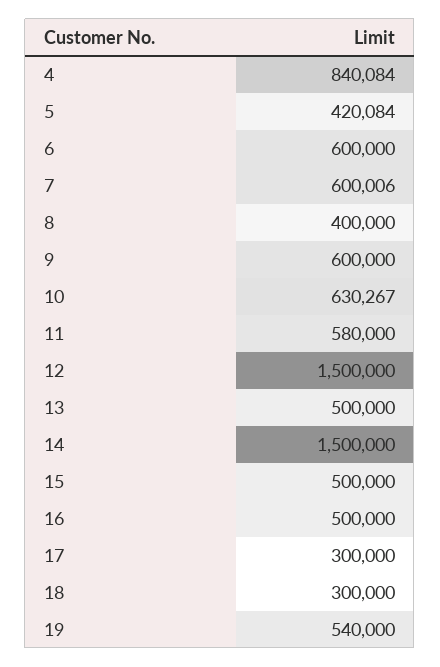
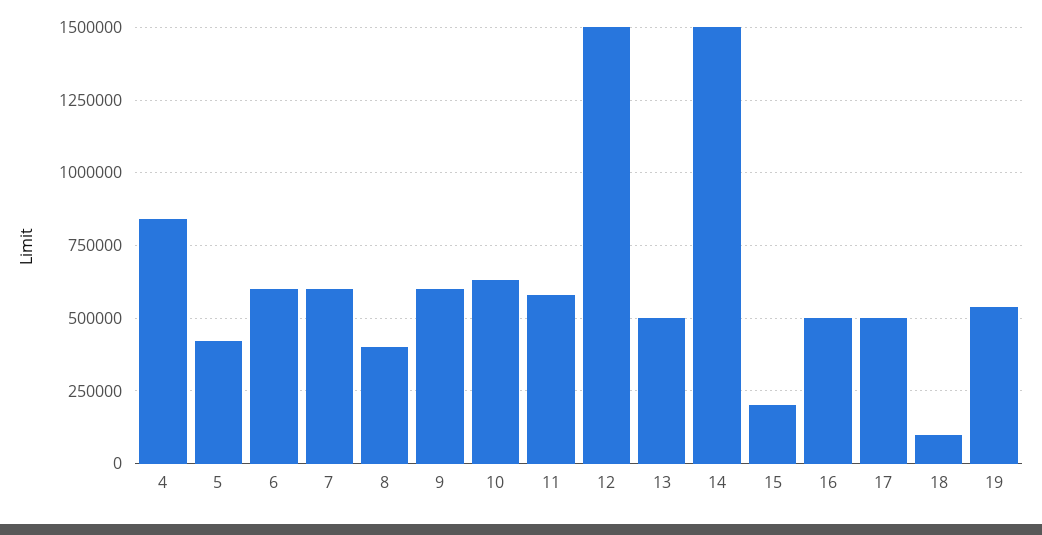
15: 500000 -> 200000
17: 300000 -> 500000
18: 300000 -> 100000

